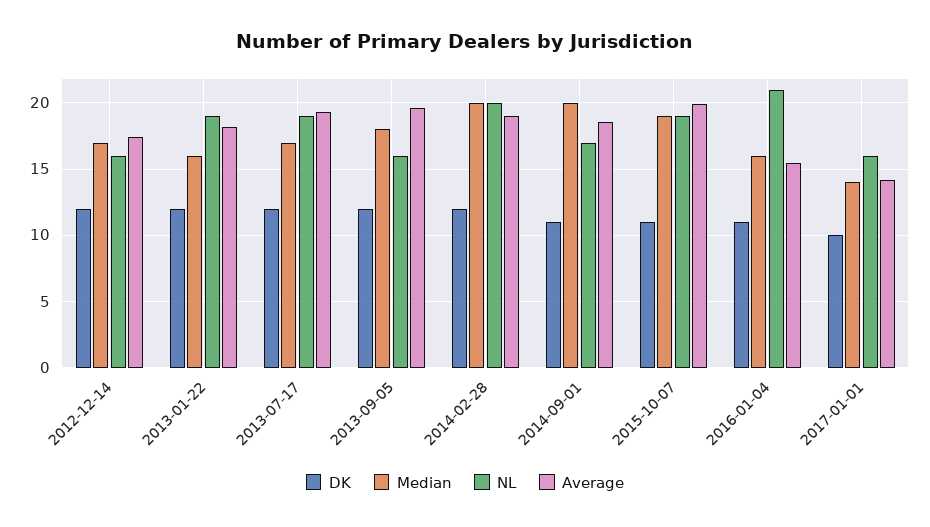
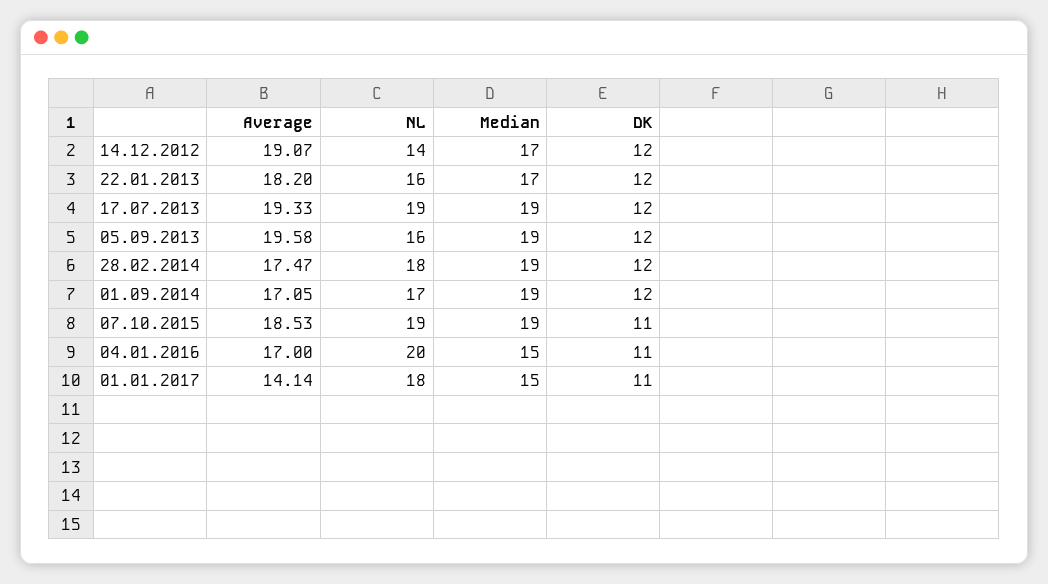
NL, 2012-12-14: 16 -> 14
Average, 2012-12-14: 17.5 -> 19.07
Median, 2013-01-22: 16 -> 17
NL, 2013-01-22: 19 -> 16
Median, 2013-07-17: 17 -> 19
Median, 2013-09-05: 18 -> 19
Median, 2014-02-28: 20 -> 19
NL, 2014-02-28: 20 -> 18
Average, 2014-02-28: 19 -> 17.47
DK, 2014-09-01: 11 -> 12
Median, 2014-09-01: 20 -> 19
Average, 2014-09-01: 18.5 -> 17.05
Average, 2015-10-07: 20 -> 18.53
Median, 2016-01-04: 16 -> 15
NL, 2016-01-04: 21 -> 20
Average, 2016-01-04: 15.5 -> 17
DK, 2017-01-01: 10 -> 11
Median, 2017-01-01: 14 -> 15
NL, 2017-01-01: 16 -> 18

